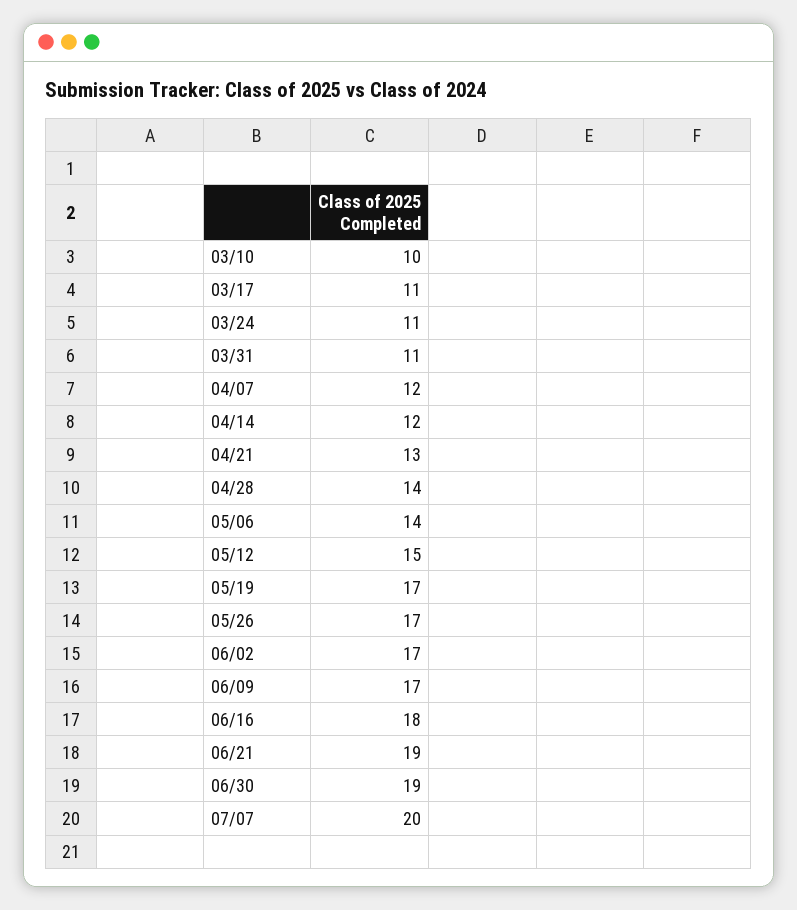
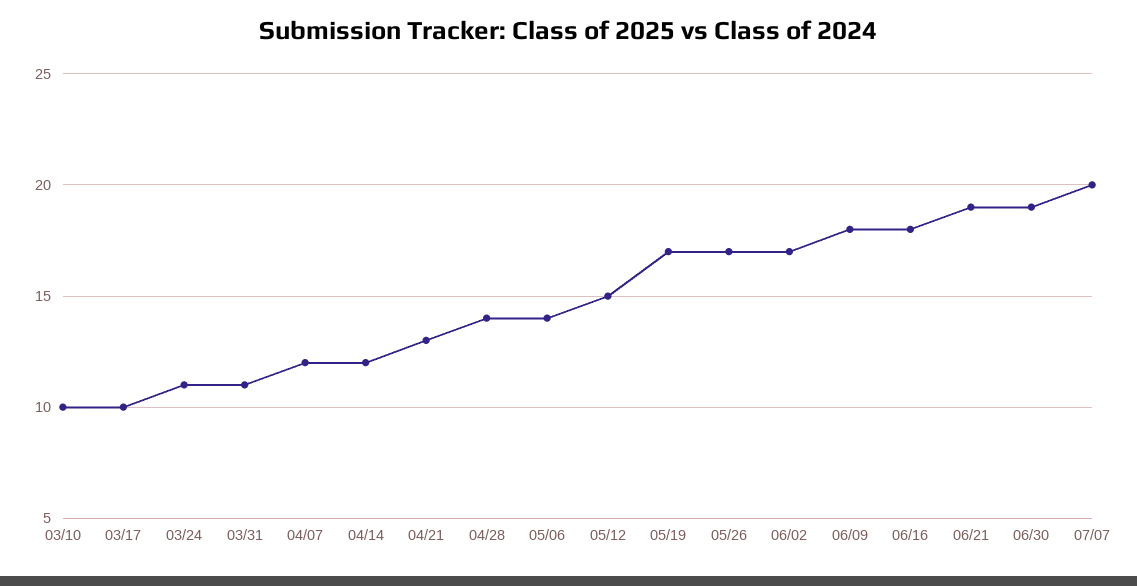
03/17: 11 -> 10
06/09: 17 -> 18

